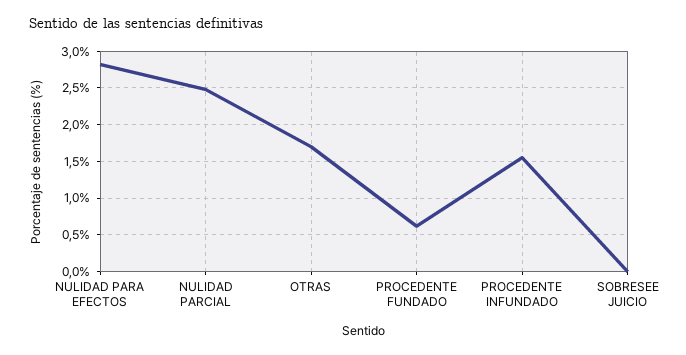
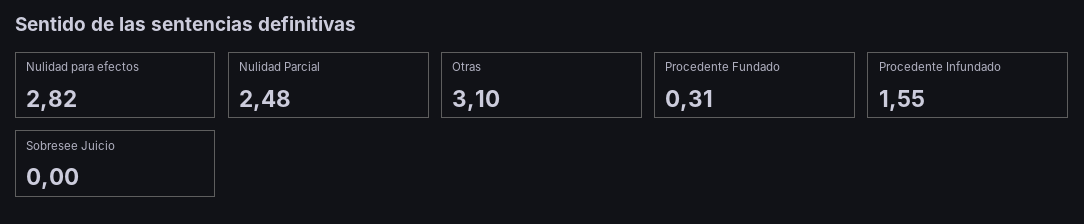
OTRAS: 1.7 -> 3.1
PROCEDENTE FUNDADO: 0.6 -> 0.31

